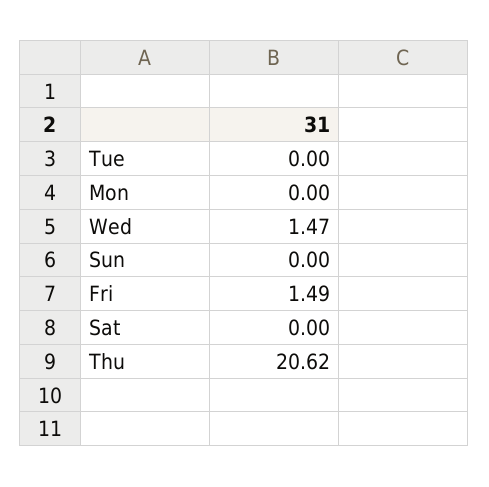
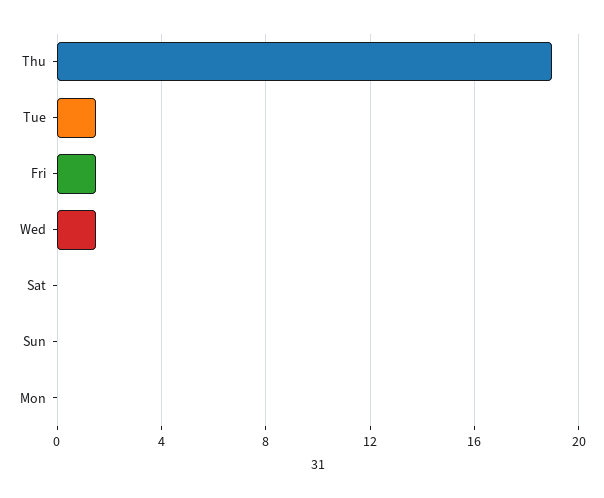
Tue: 0 -> 1.5
Thu: 20.62 -> 19

